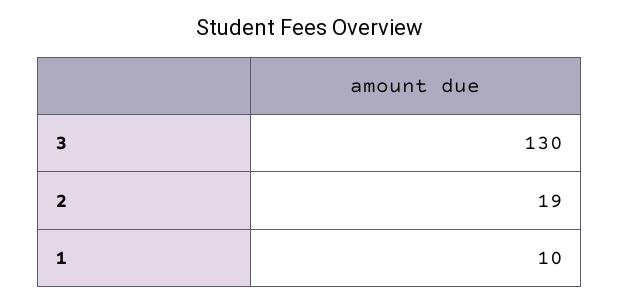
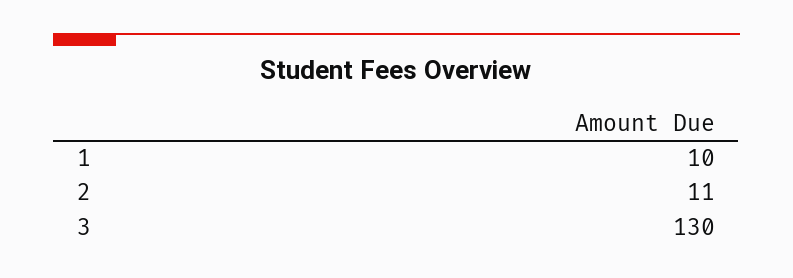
2: 19 -> 11

